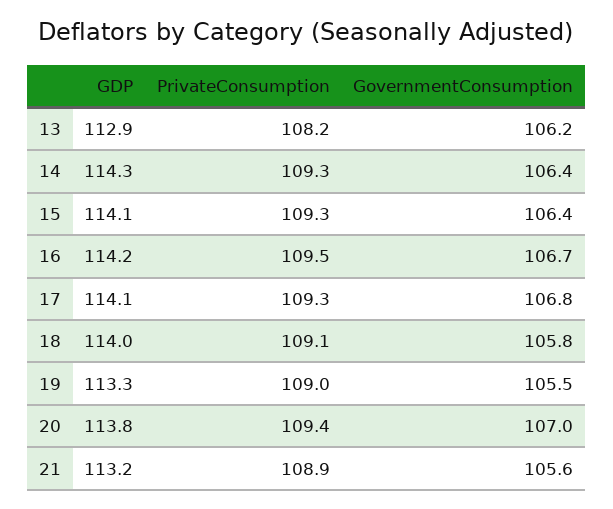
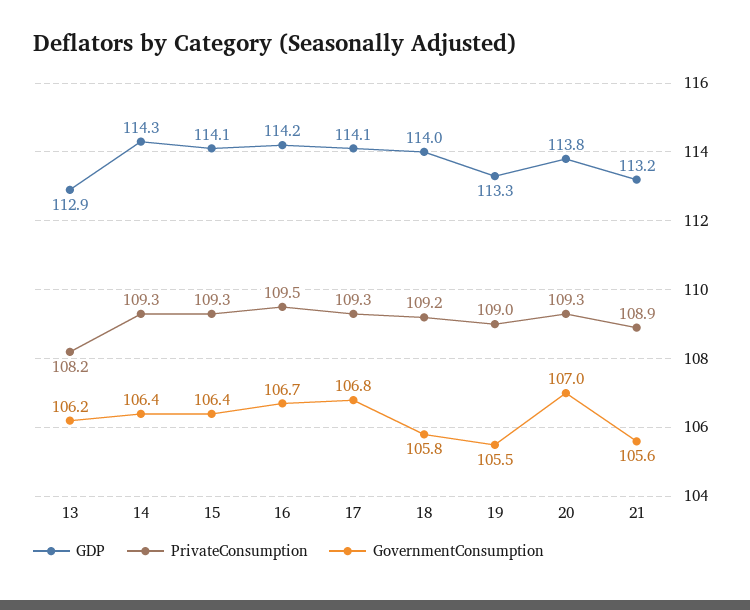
PrivateConsumption, 18: 109.1 -> 109.2
PrivateConsumption, 20: 109.4 -> 109.3

